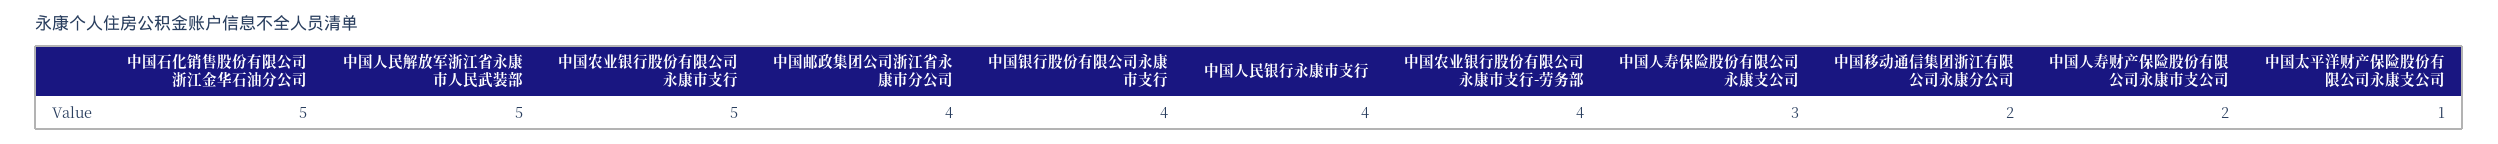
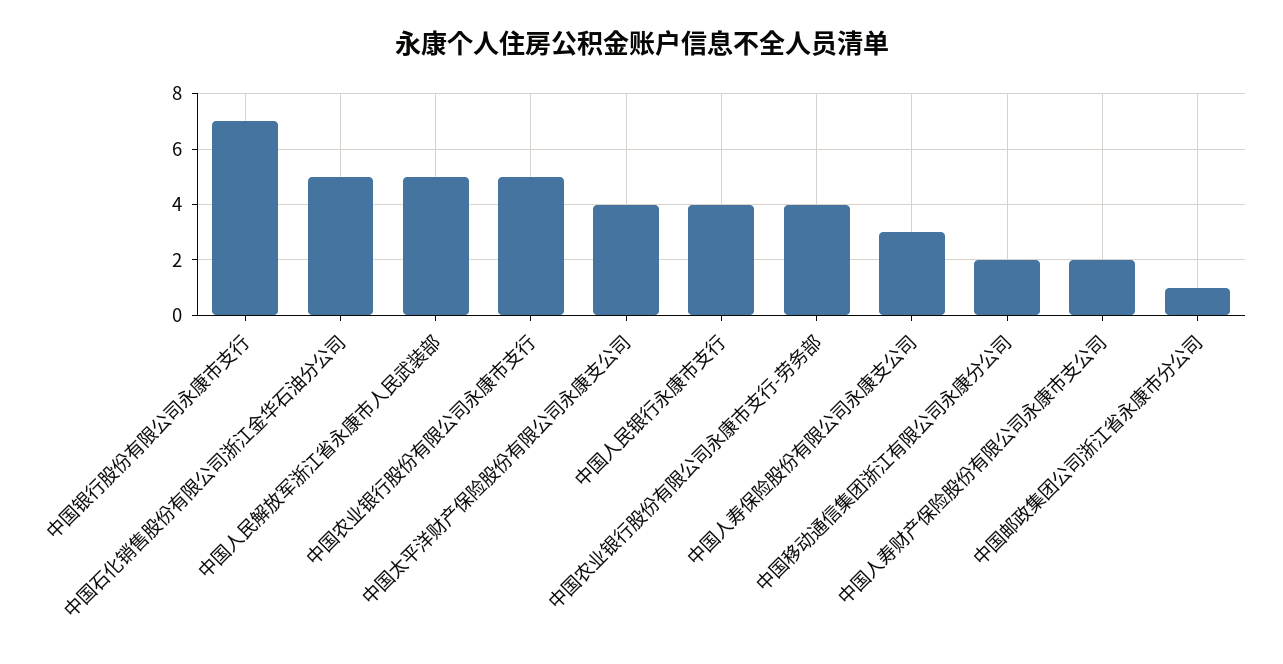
中国邮政集团公司浙江省永康市分公司: 4 -> 1
中国银行股份有限公司永康市支行: 4 -> 7
中国太平洋财产保险股份有限公司永康支公司: 1 -> 4

